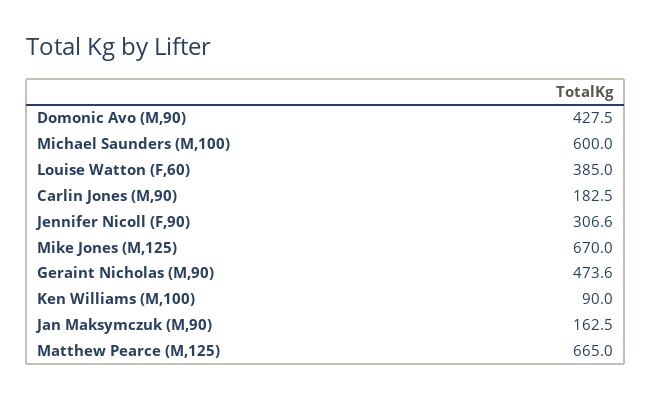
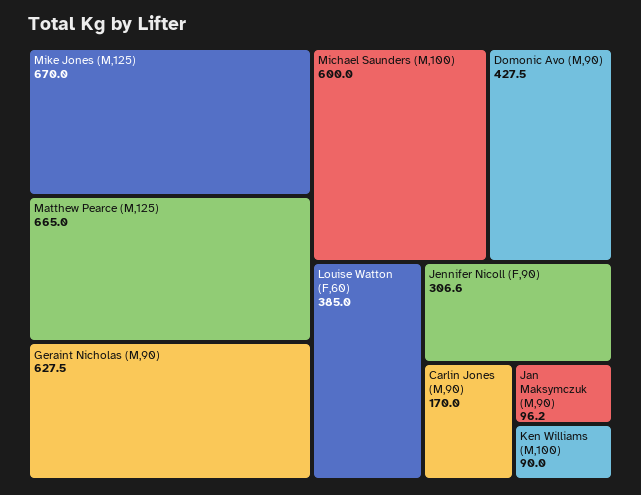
Carlin Jones (M,90): 182.5 -> 170
Geraint Nicholas (M,90): 473.6 -> 627.5
Jan Maksymczuk (M,90): 162.5 -> 96.2

